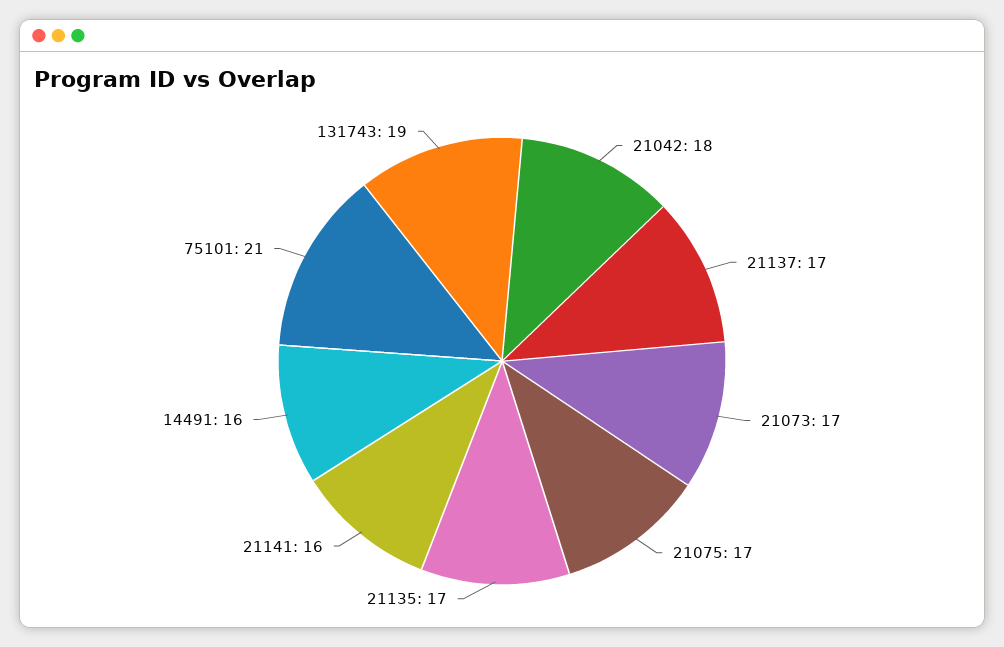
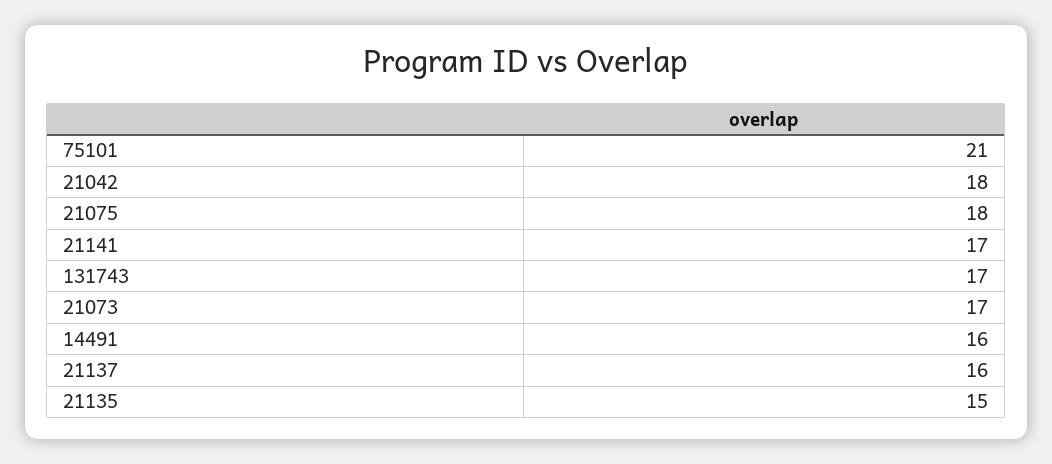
21137: 17 -> 16
21075: 17 -> 18
21135: 17 -> 15
21141: 16 -> 17
131743: 19 -> 17

